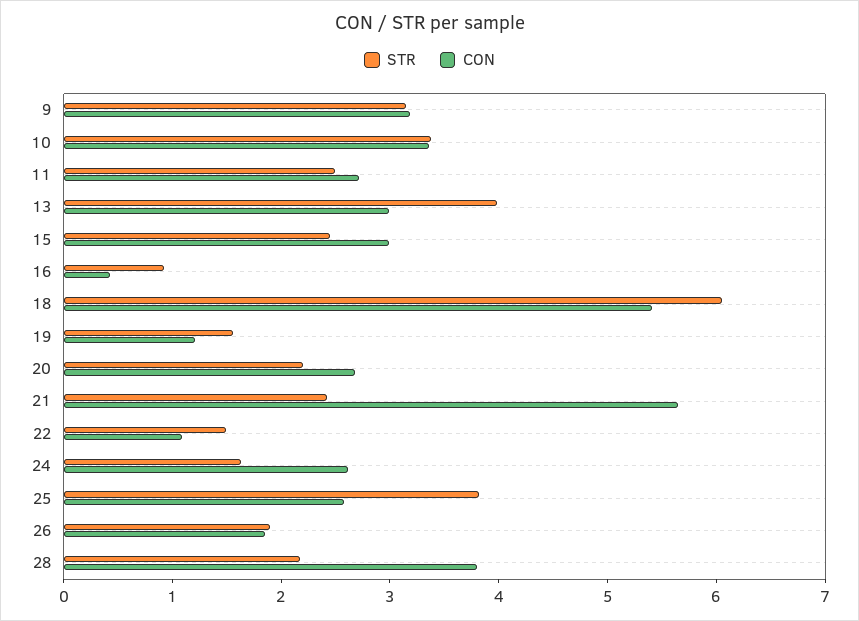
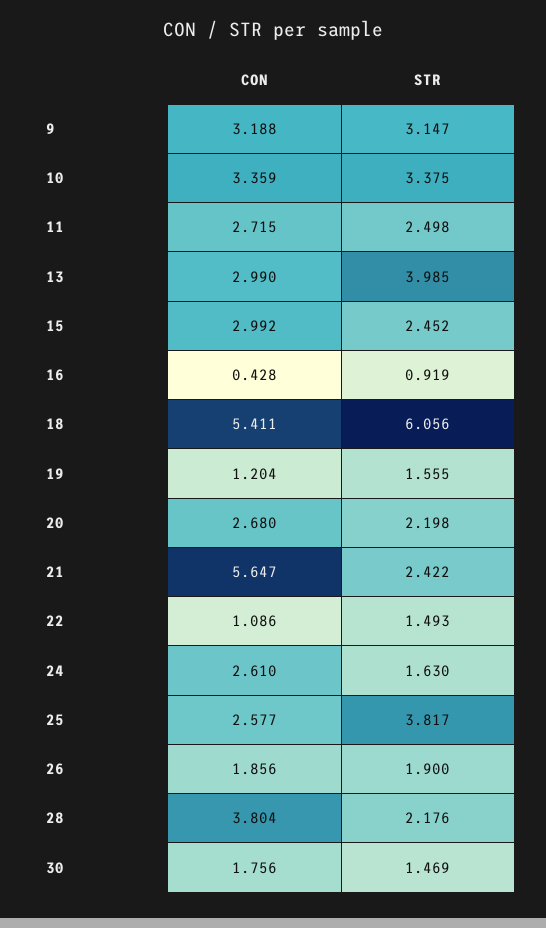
CON, 30: none -> 1.756
STR, 30: none -> 1.469

